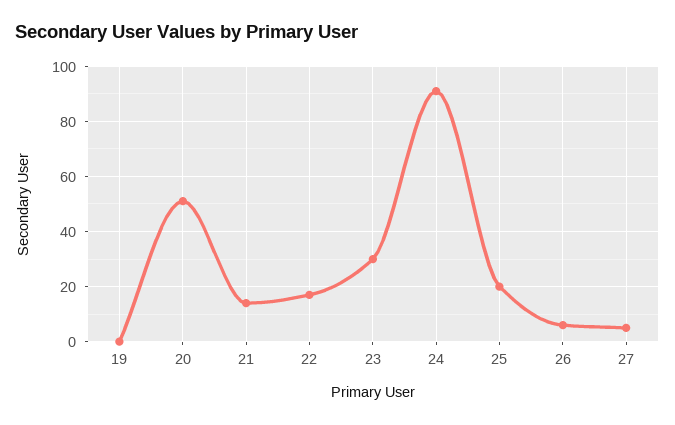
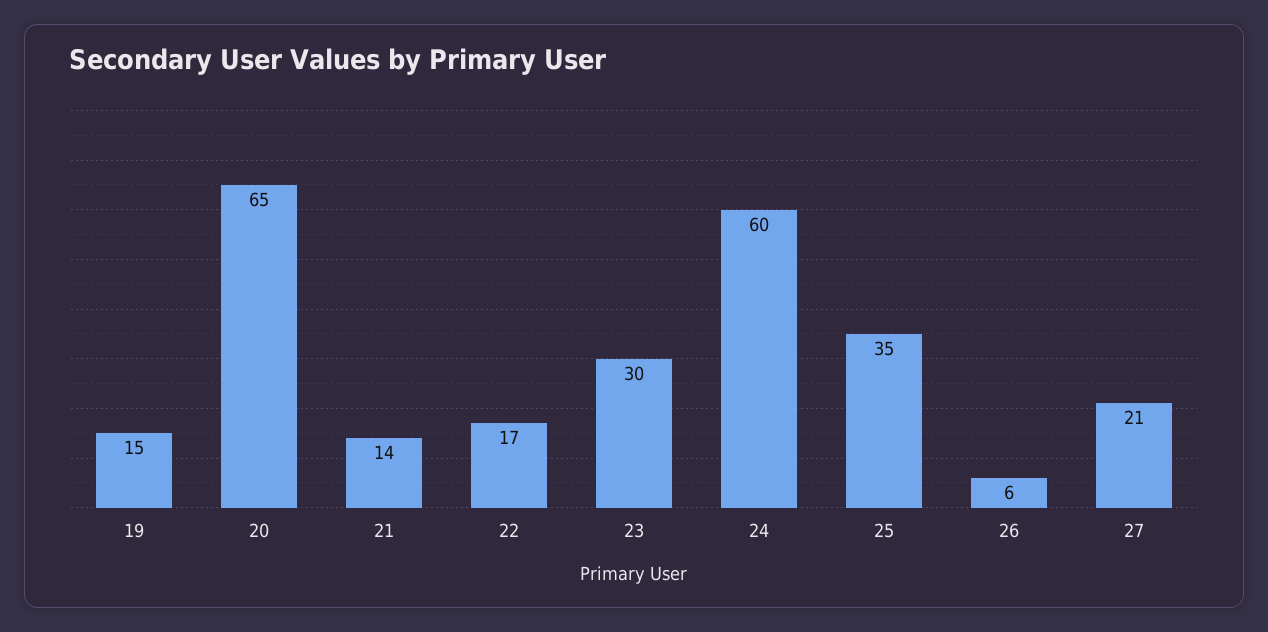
19: 0 -> 15
20: 50 -> 65
24: 90 -> 60
25: 20 -> 35
27: 5 -> 21

